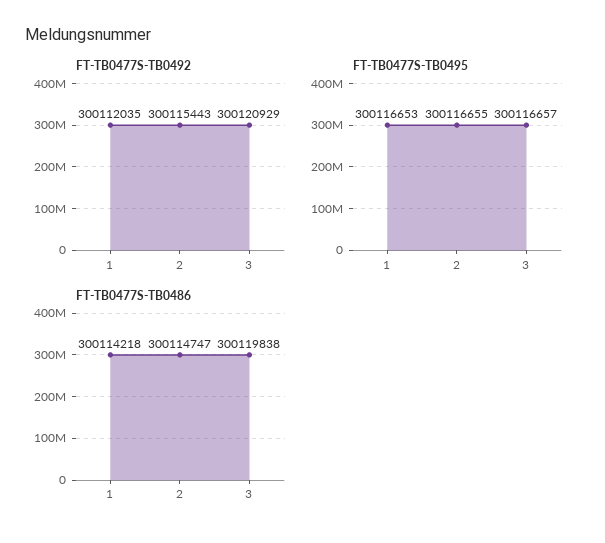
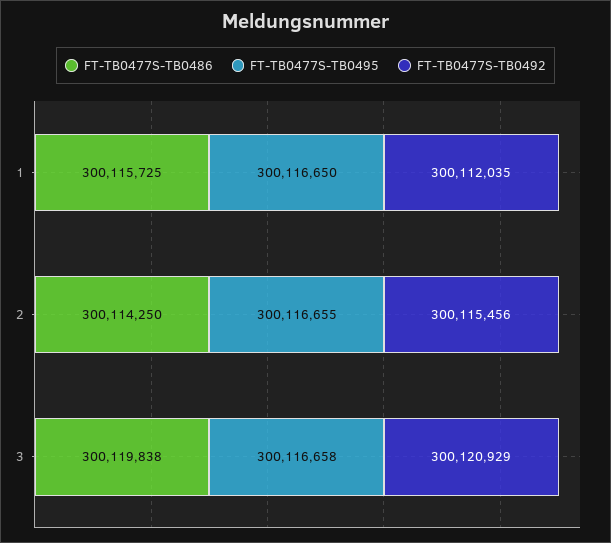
FT-TB0477S-TB0492, 2: 300115443 -> 300115456
FT-TB0477S-TB0495, 1: 300116653 -> 300116650
FT-TB0477S-TB0495, 3: 300116657 -> 300116658
FT-TB0477S-TB0486, 1: 300114218 -> 300115725
FT-TB0477S-TB0486, 2: 300114747 -> 300114250

